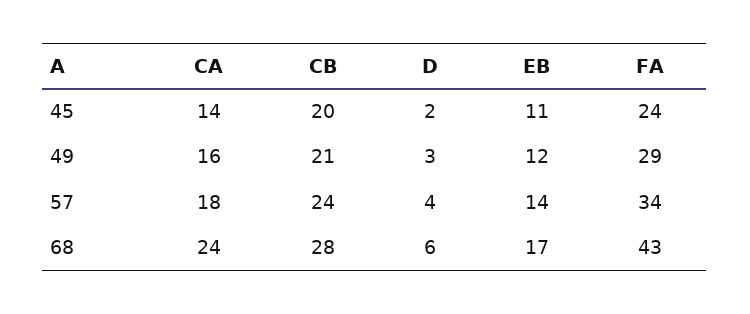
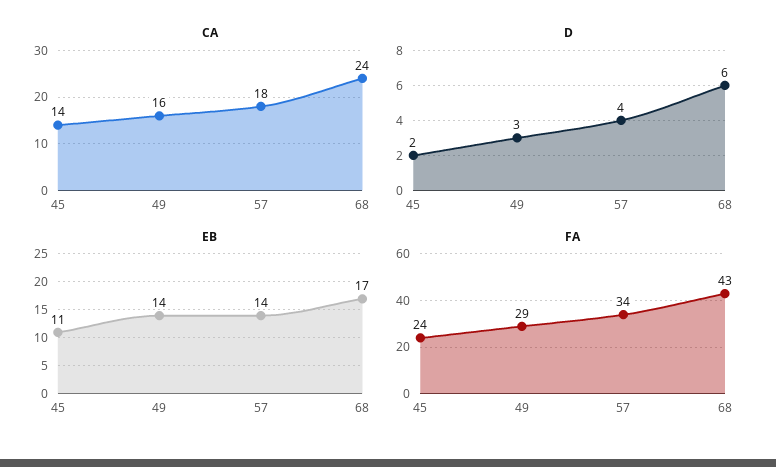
CB, 45: 20 -> none
CB, 49: 21 -> none
EB, 49: 12 -> 14
CB, 57: 24 -> none
CB, 68: 28 -> none

